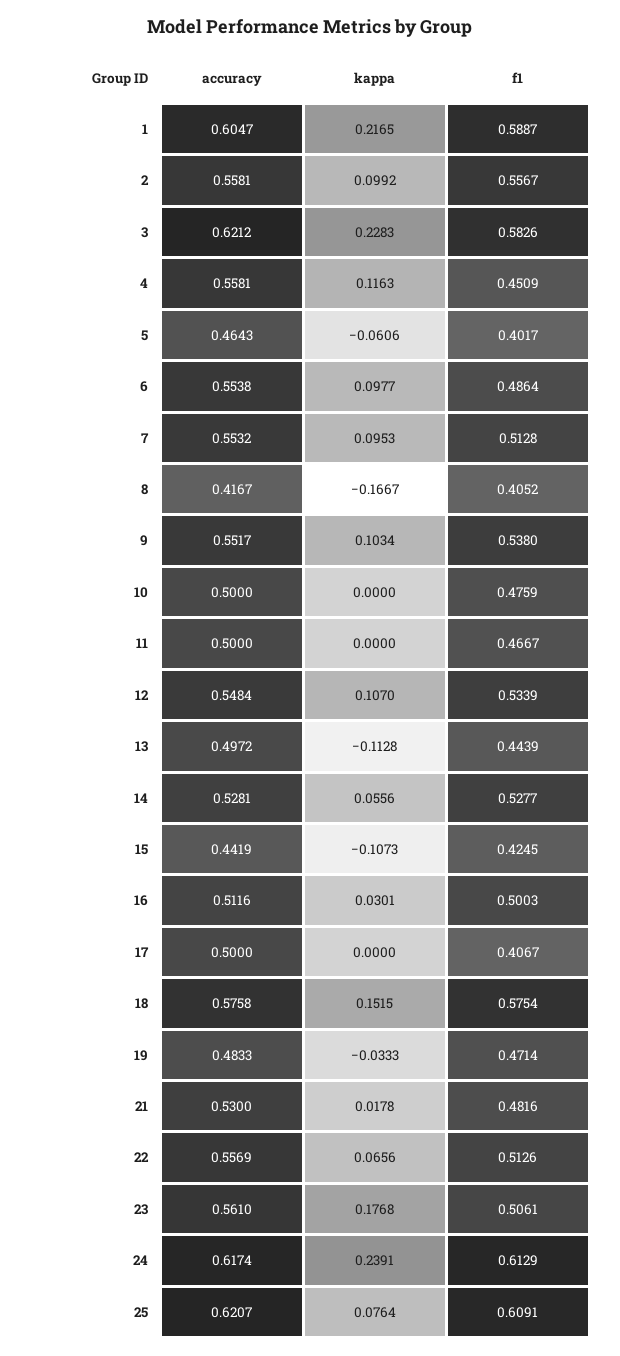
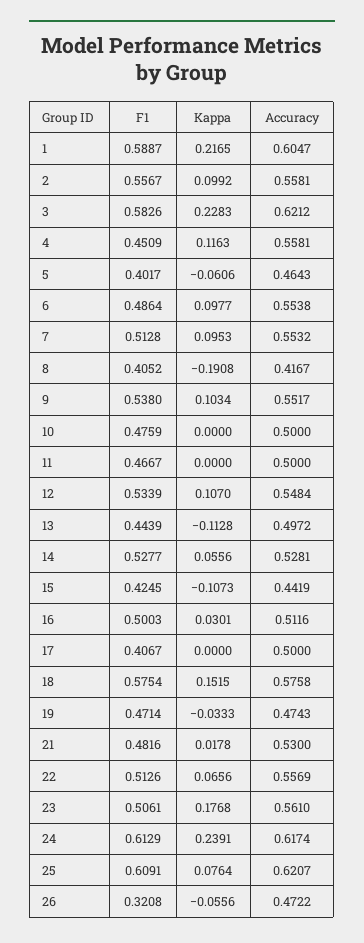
kappa, 8: -0.1667 -> -0.1908
accuracy, 19: 0.4833 -> 0.4743
f1, 26: none -> 0.3208
kappa, 26: none -> -0.0556
accuracy, 26: none -> 0.4722

